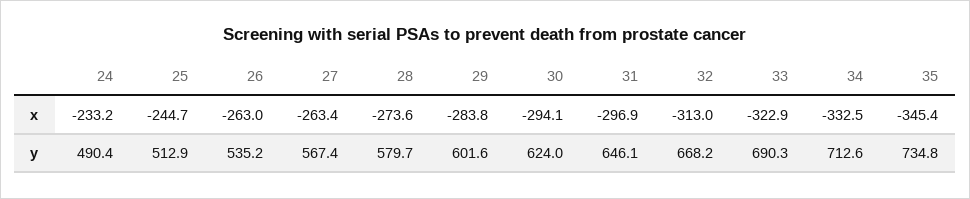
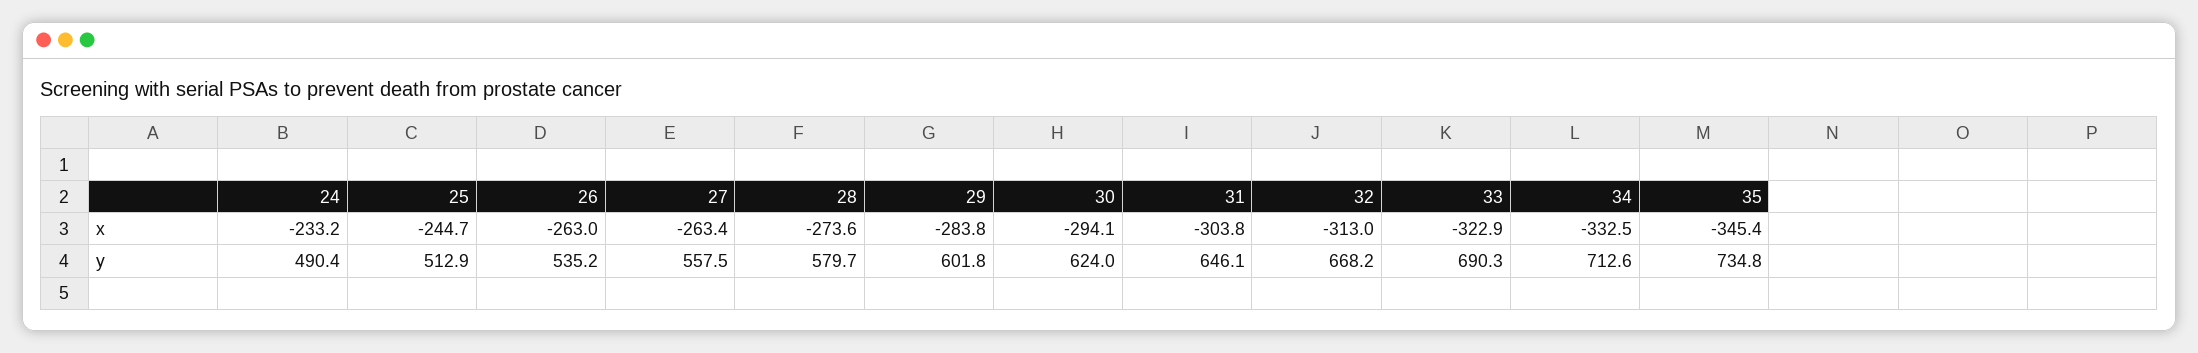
31, x: -296.9 -> -303.8
27, y: 567.4 -> 557.5
29, y: 601.6 -> 601.8

